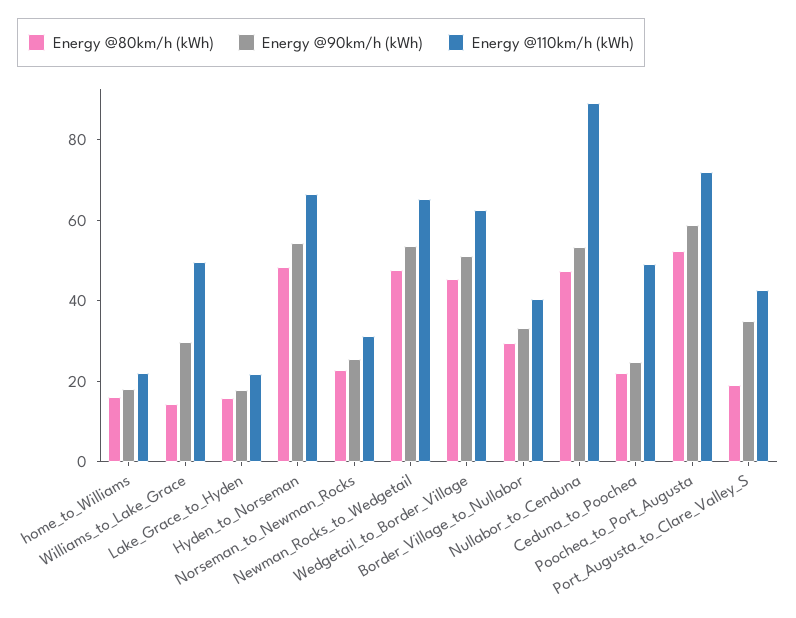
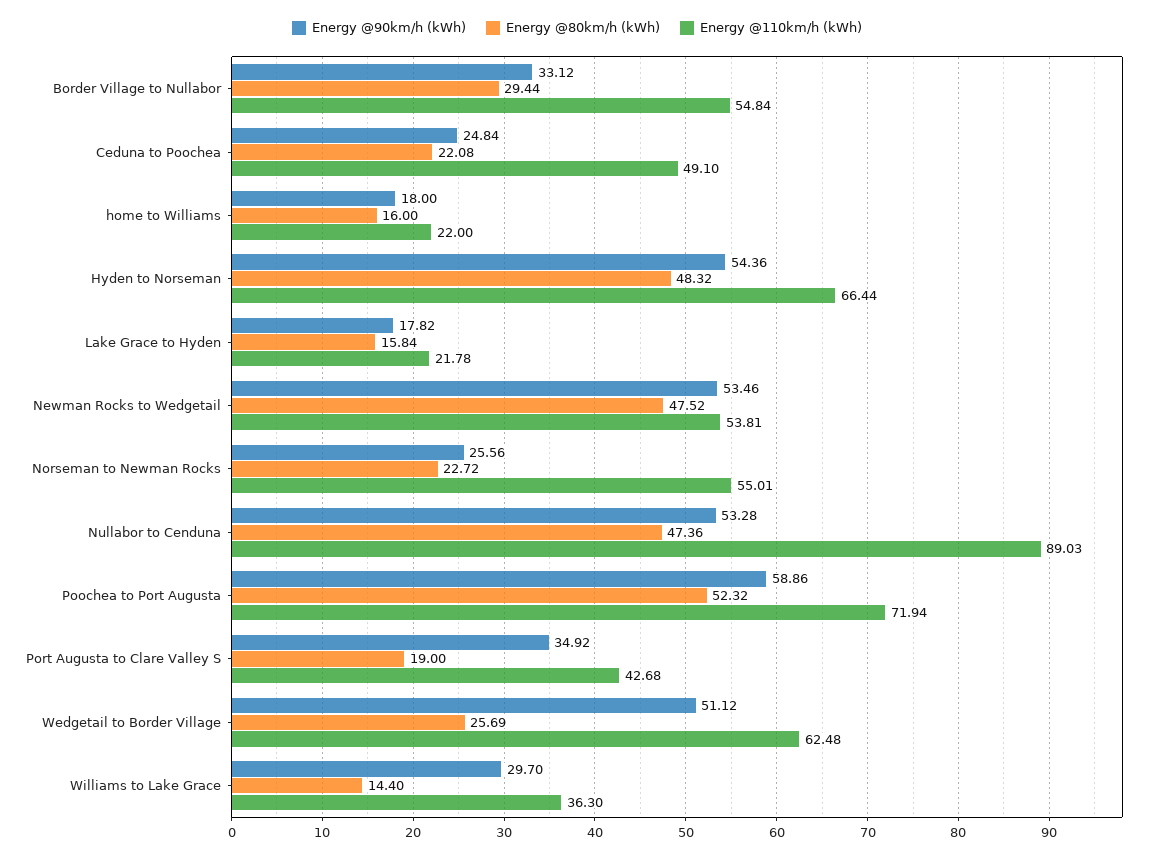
Energy @110km/h (kWh), Williams_to_Lake_Grace: 50 -> 36.3
Energy @110km/h (kWh), Norseman_to_Newman_Rocks: 30 -> 55.01
Energy @110km/h (kWh), Newman_Rocks_to_Wedgetail: 65 -> 53.81
Energy @80km/h (kWh), Wedgetail_to_Border_Village: 45 -> 25.69
Energy @110km/h (kWh), Border_Village_to_Nullabor: 40 -> 54.84

